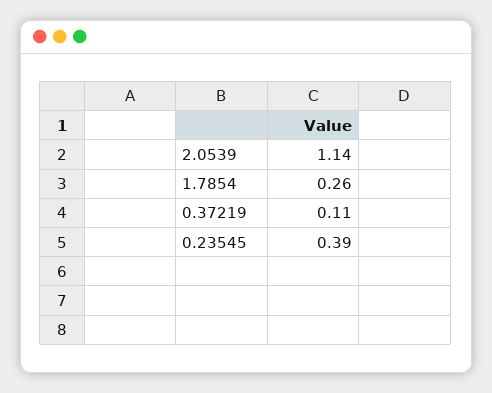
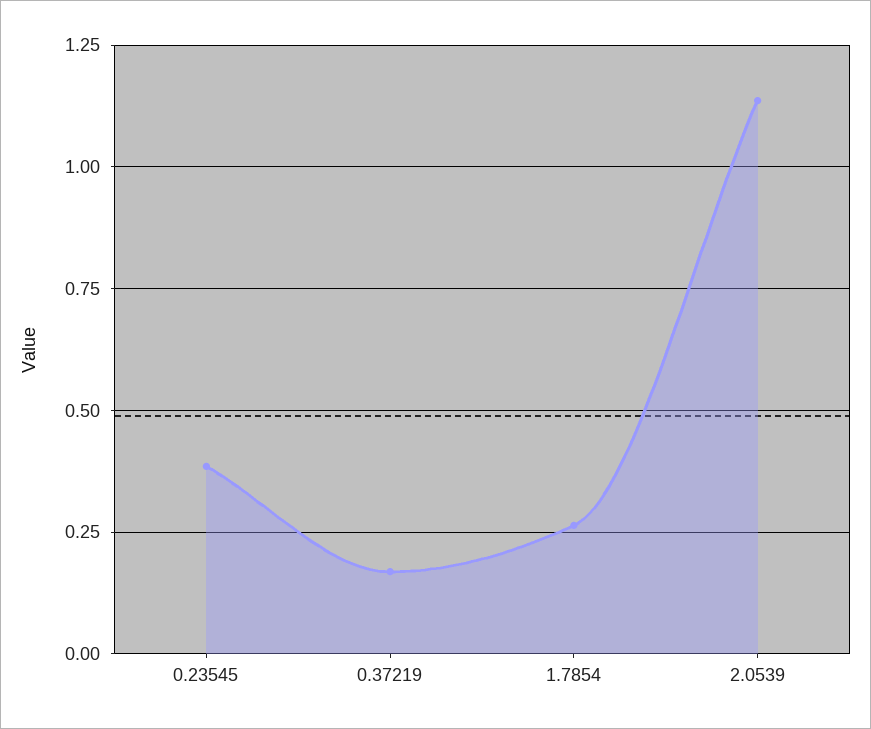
0.37219: 0.11 -> 0.175

